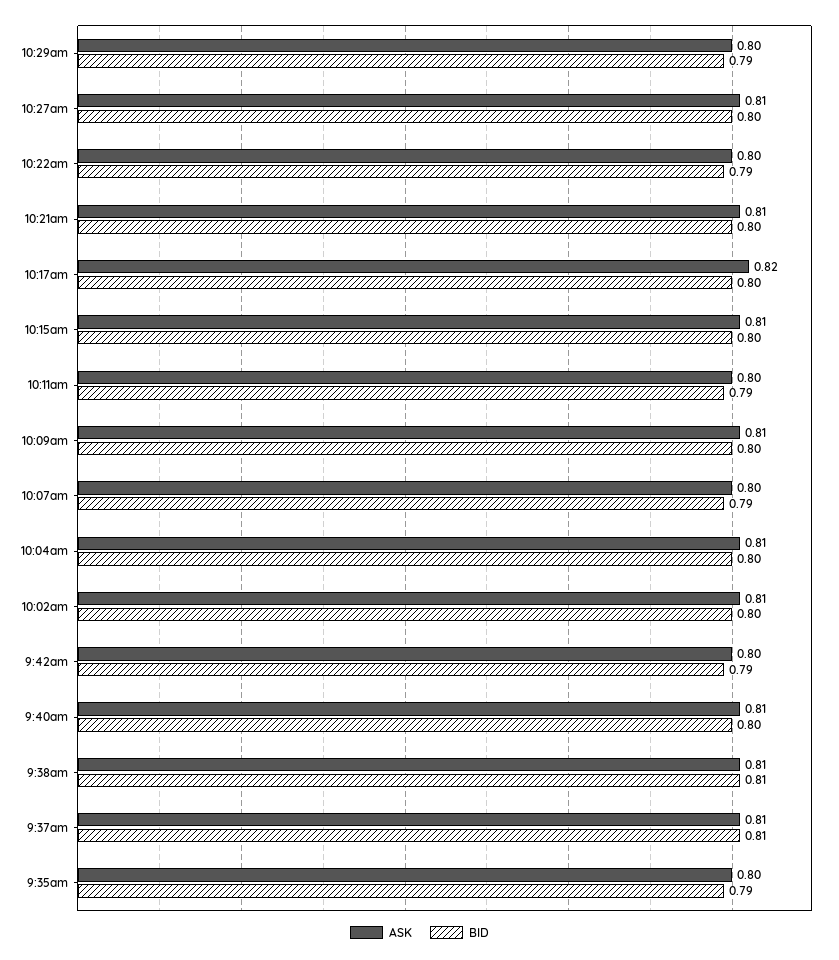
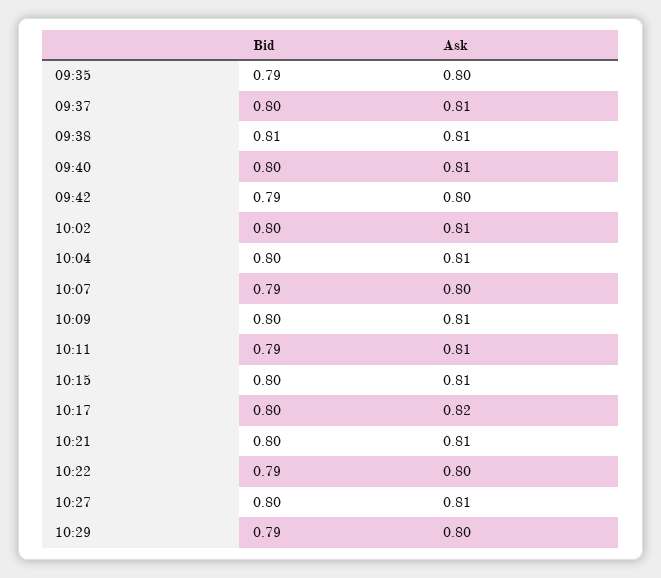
ASK, 10:11am: 0.8 -> 0.81
BID, 9:37am: 0.81 -> 0.8

